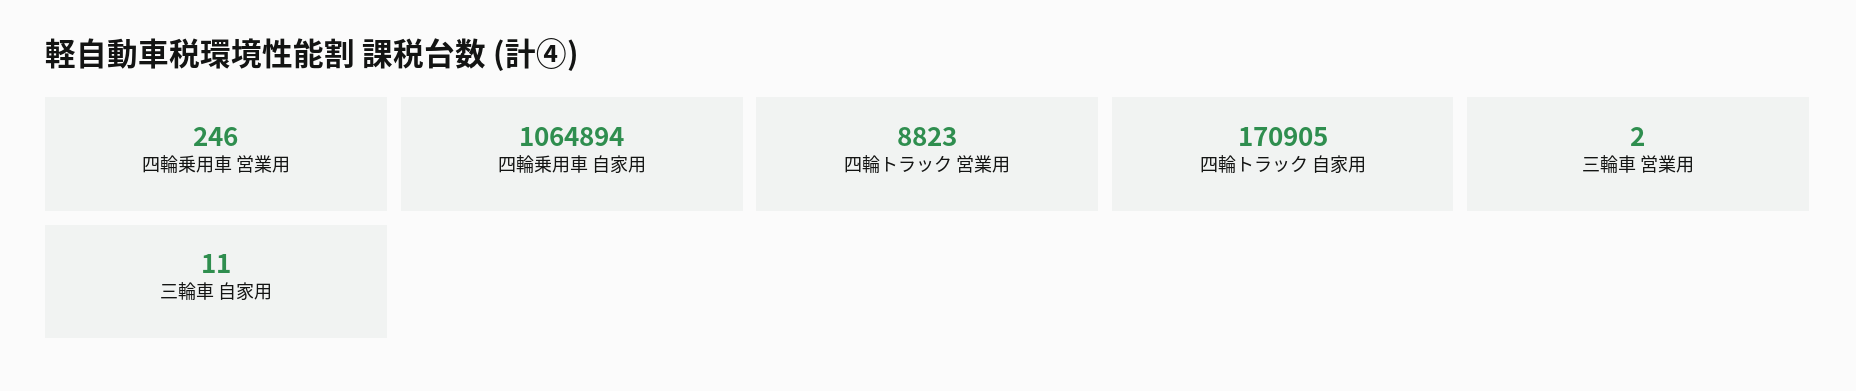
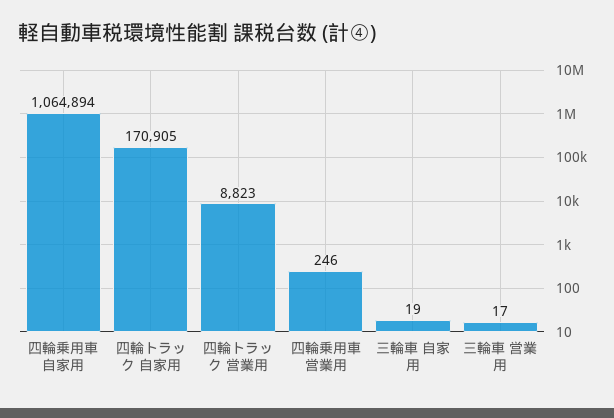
三輪車 営業用: 2 -> 17
三輪車 自家用: 11 -> 19

